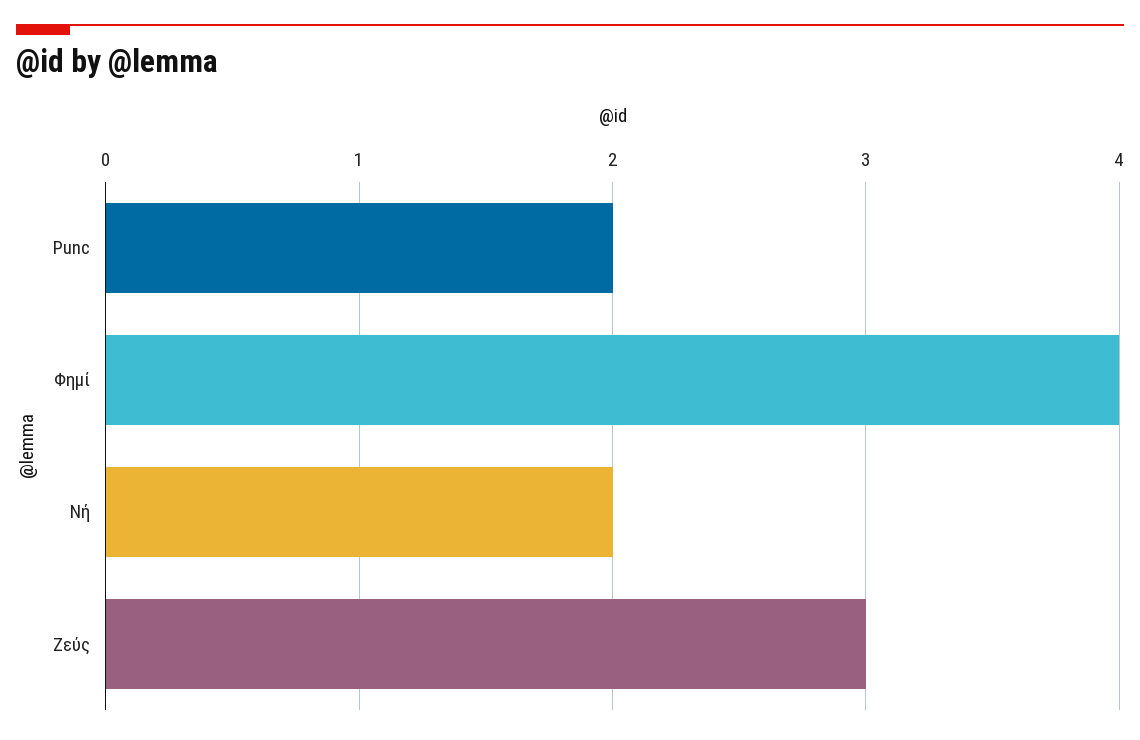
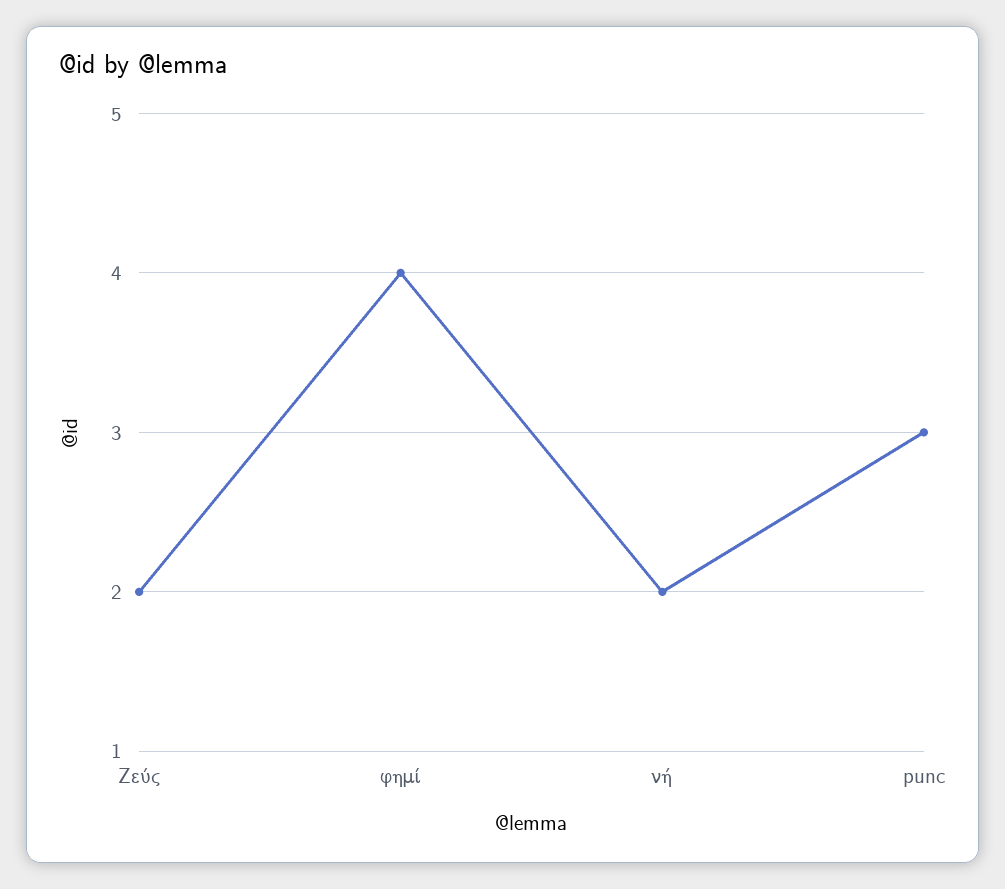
Punc: 2 -> 3
Ζεύς: 3 -> 2

